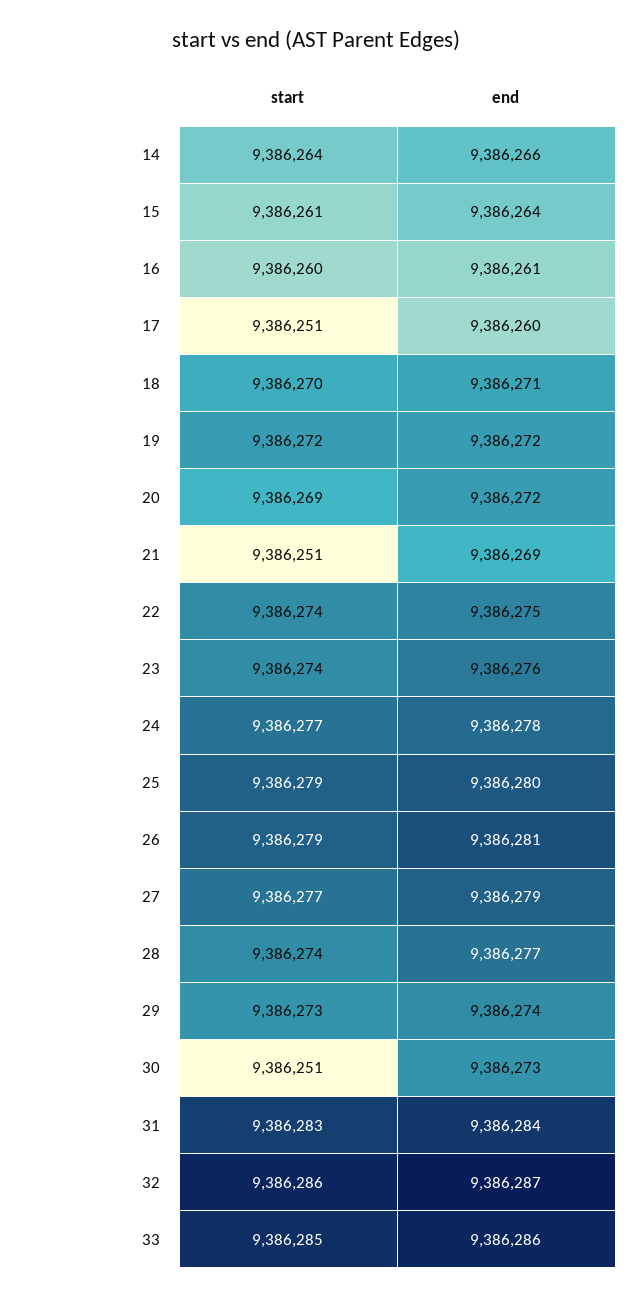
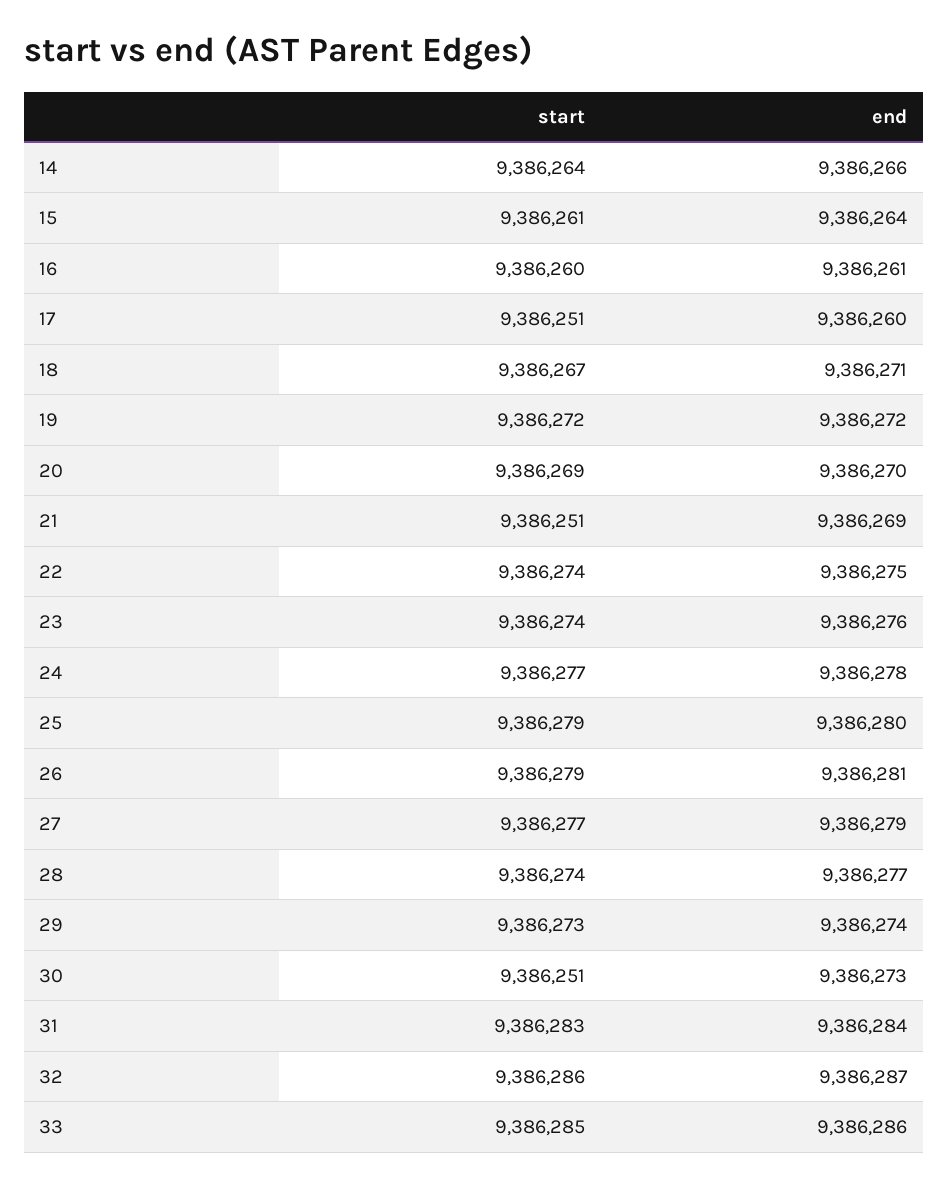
start, 18: 9386270 -> 9386267
end, 20: 9386272 -> 9386270

